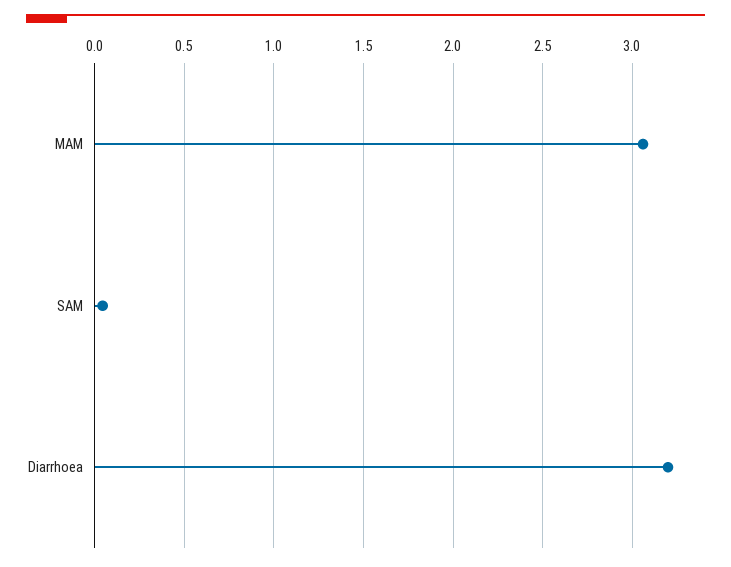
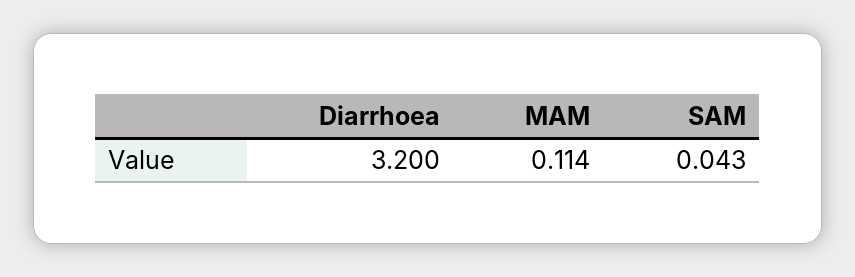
MAM: 3.05 -> 0.114

